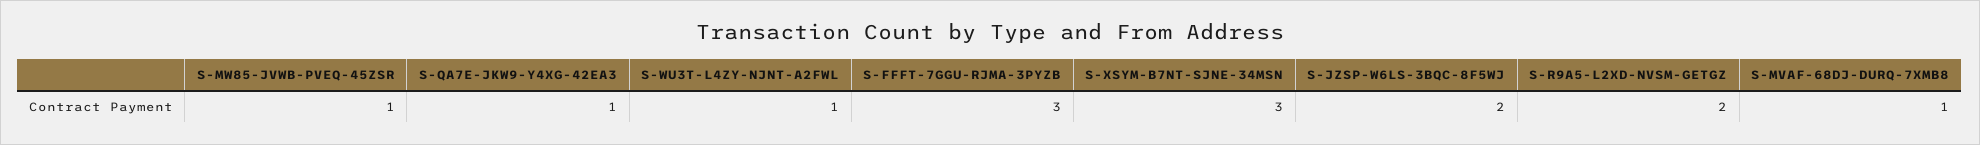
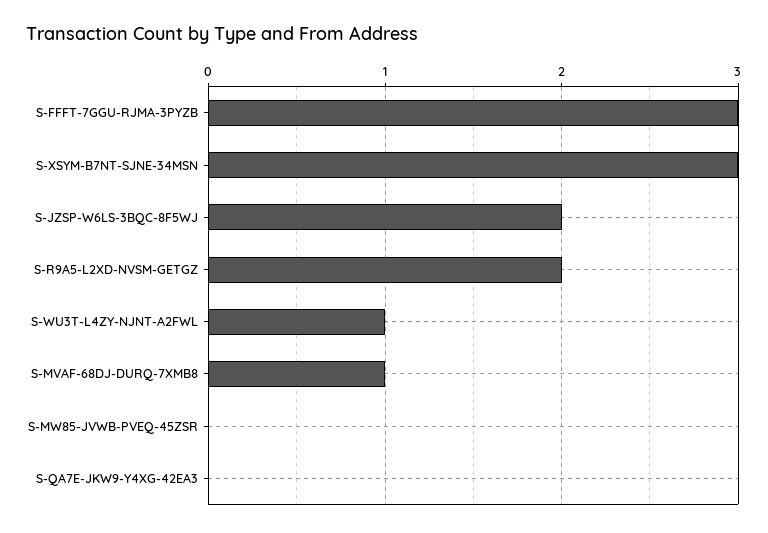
S-MW85-JVWB-PVEQ-45ZSR: 1 -> 0
S-QA7E-JKW9-Y4XG-42EA3: 1 -> 0

